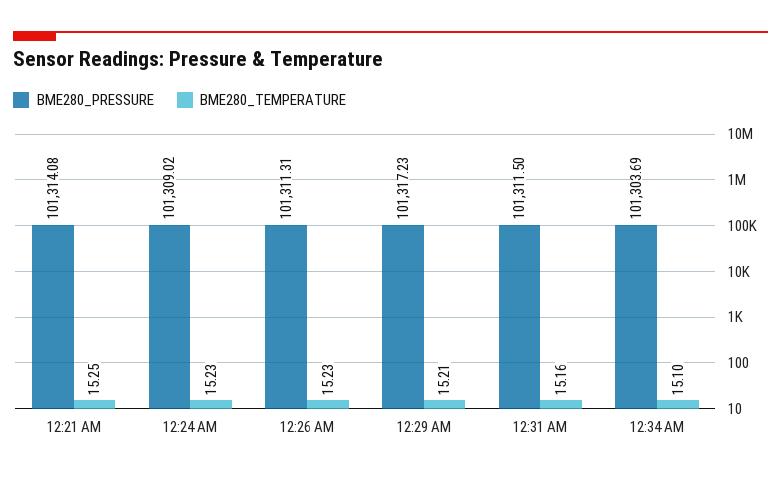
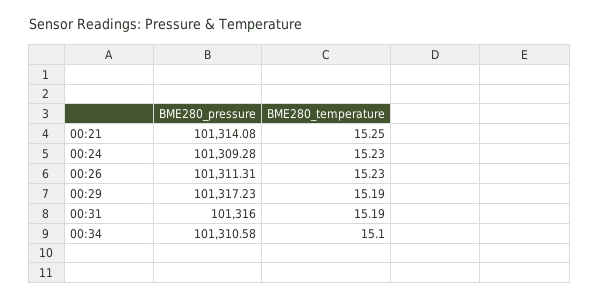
BME280_PRESSURE, 12:24 AM: 101309.02 -> 101309.28
BME280_TEMPERATURE, 12:29 AM: 15.21 -> 15.19
BME280_PRESSURE, 12:31 AM: 101311.5 -> 101316
BME280_TEMPERATURE, 12:31 AM: 15.16 -> 15.19
BME280_PRESSURE, 12:34 AM: 101303.69 -> 101310.58

